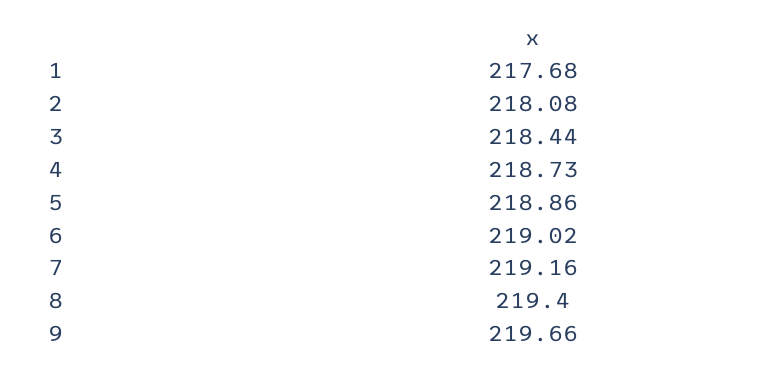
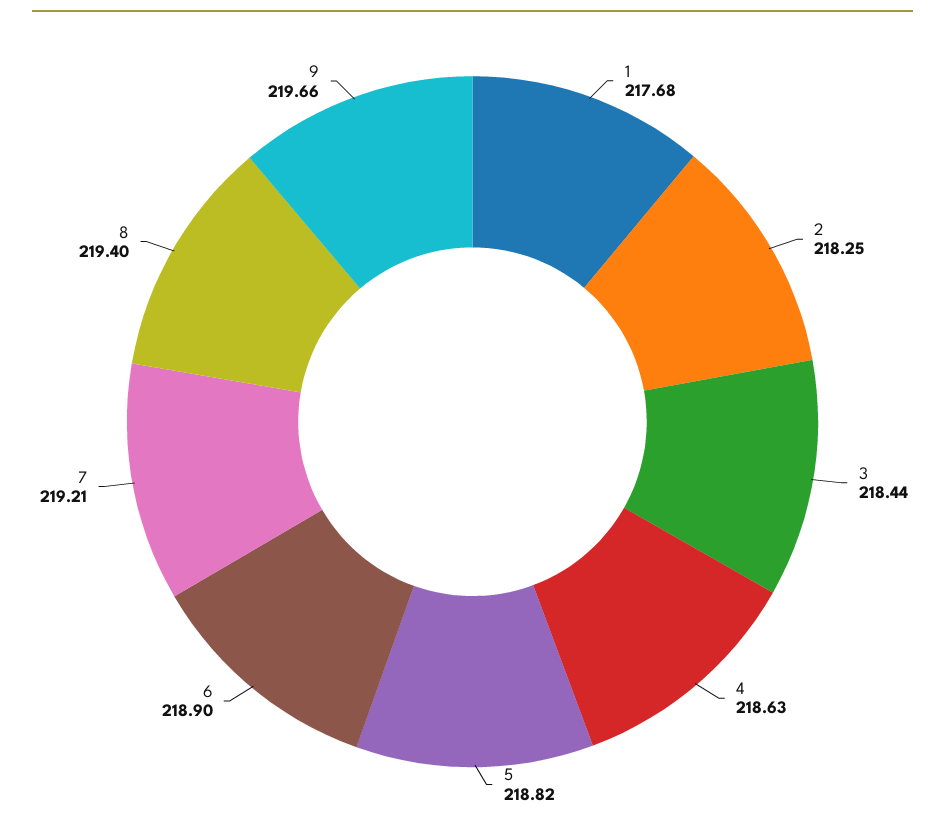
2: 218.08 -> 218.25
4: 218.73 -> 218.63
5: 218.86 -> 218.82
6: 219.02 -> 218.9
7: 219.16 -> 219.21

